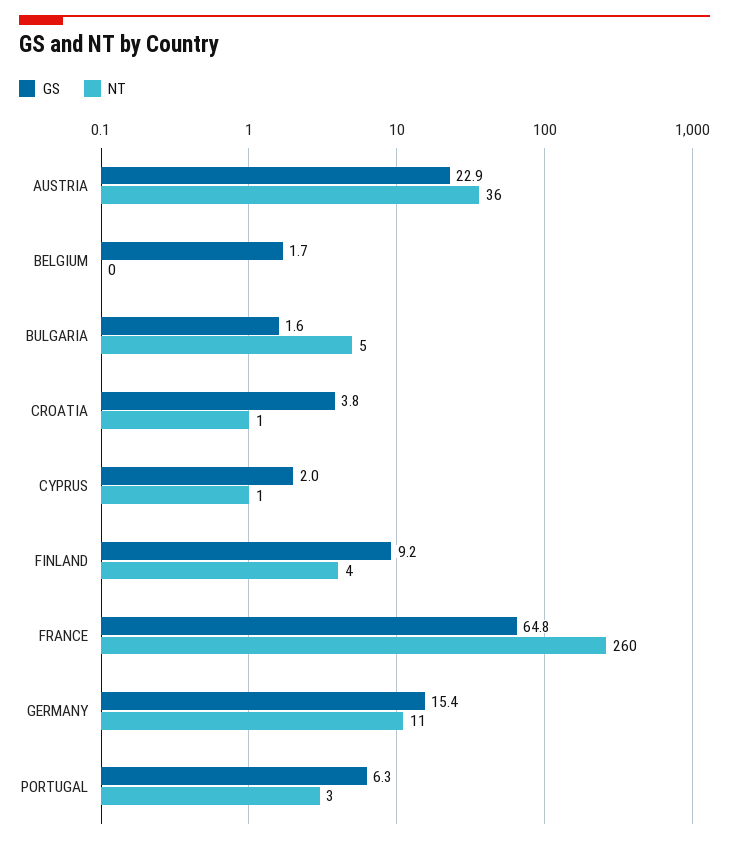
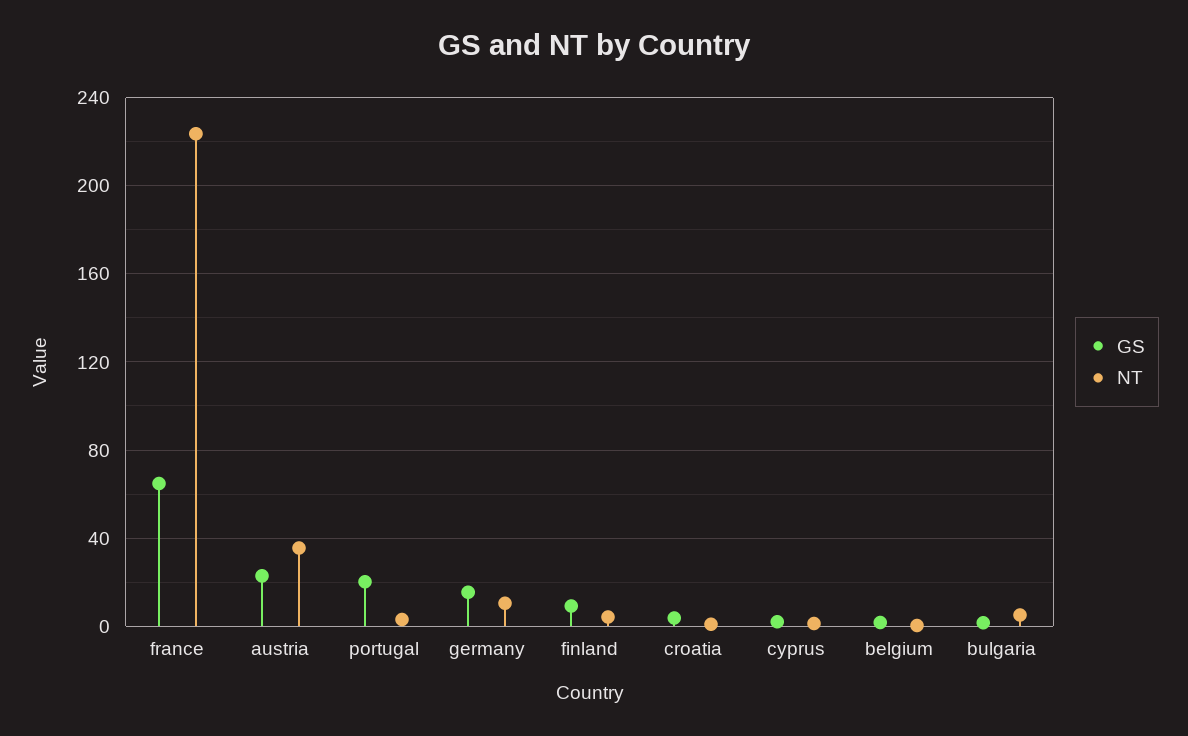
NT, FRANCE: 260 -> 225
GS, PORTUGAL: 6.3 -> 20

